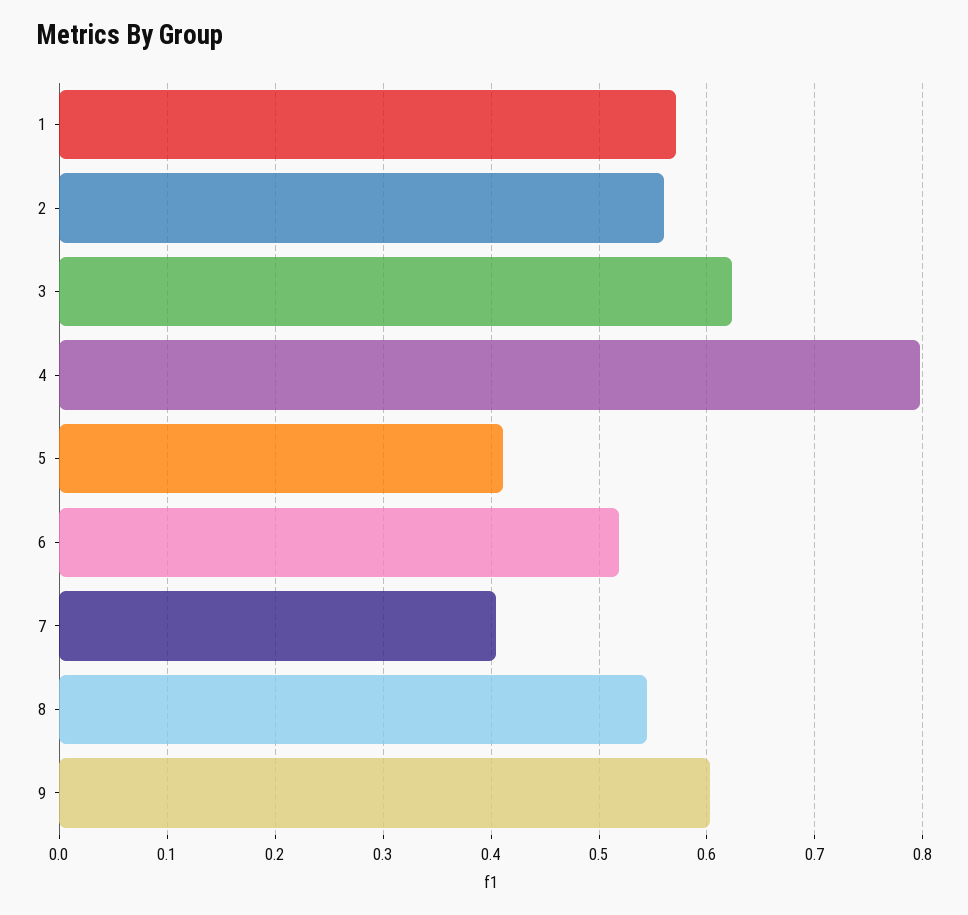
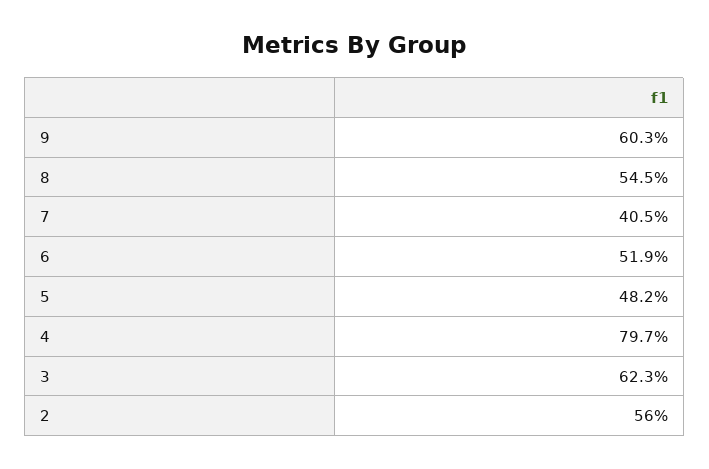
1: 0.57 -> none
5: 0.41 -> 0.482

